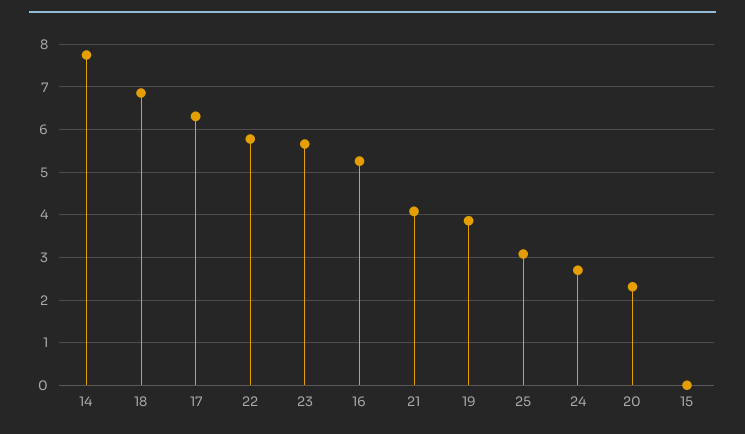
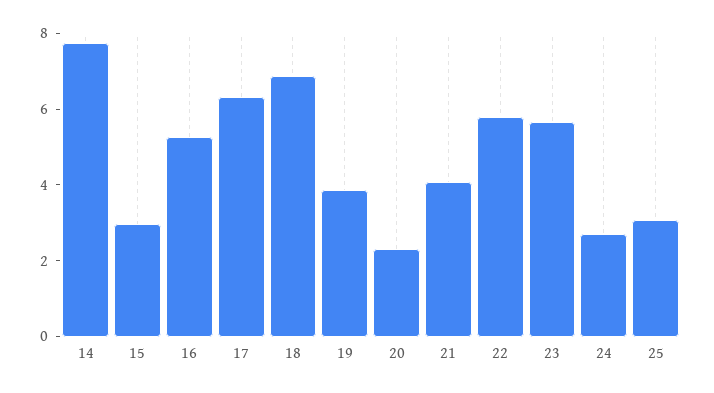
15: 0 -> 3

